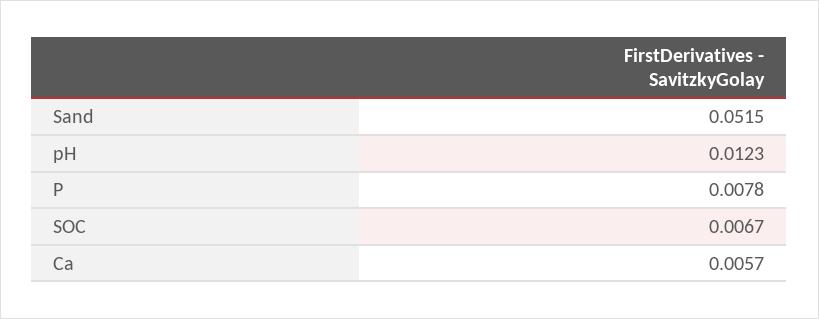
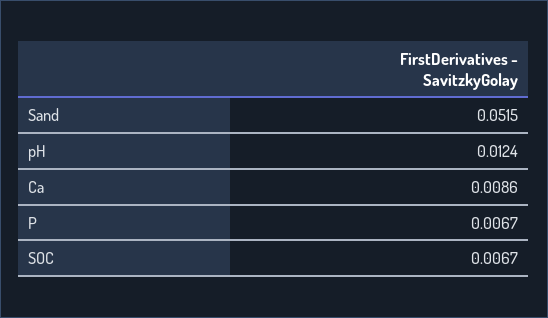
pH: 0.0123 -> 0.0124
P: 0.0078 -> 0.0067
Ca: 0.0057 -> 0.0086

